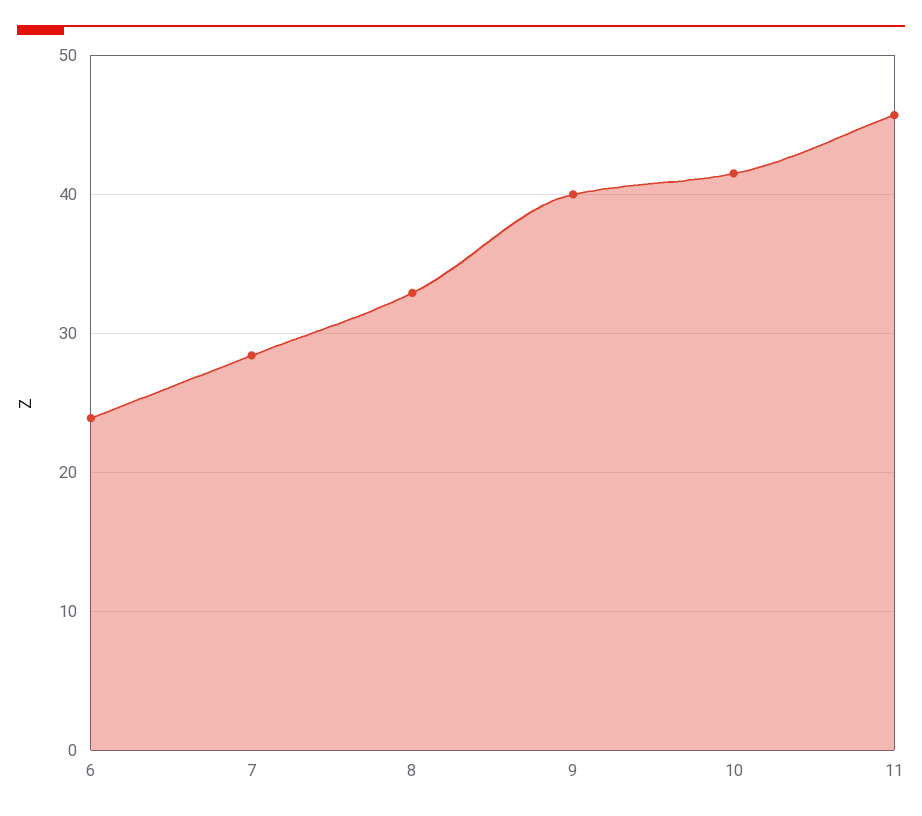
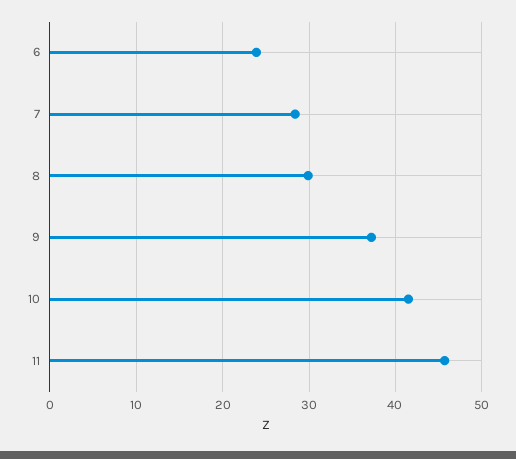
8: 33 -> 30
9: 40 -> 37

